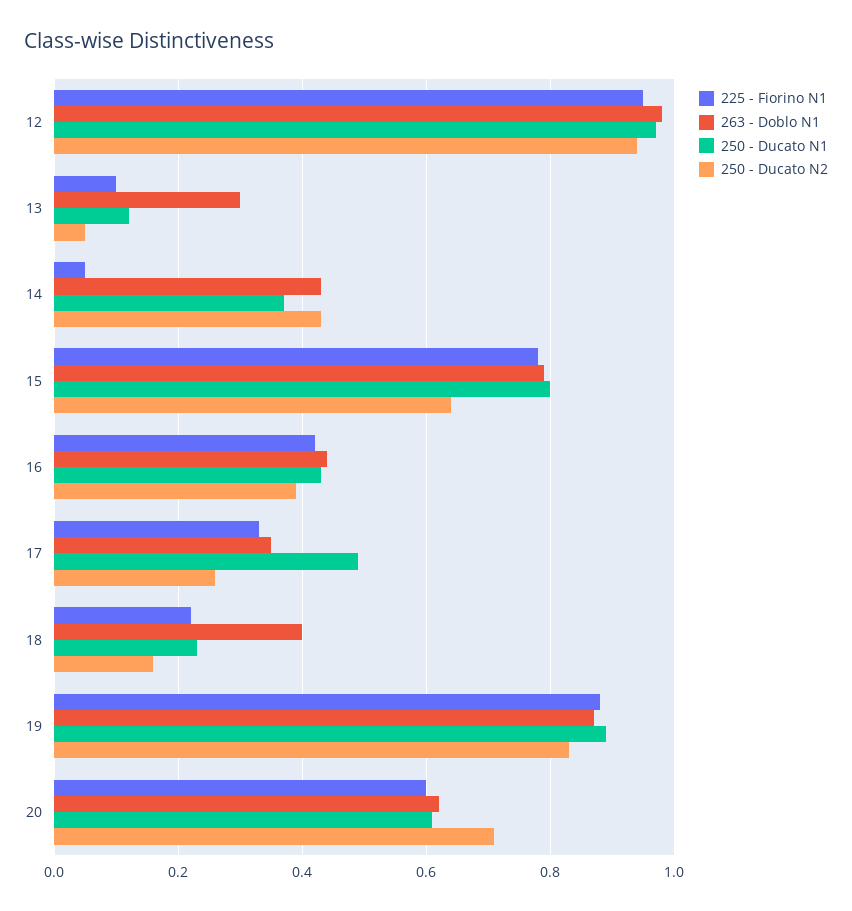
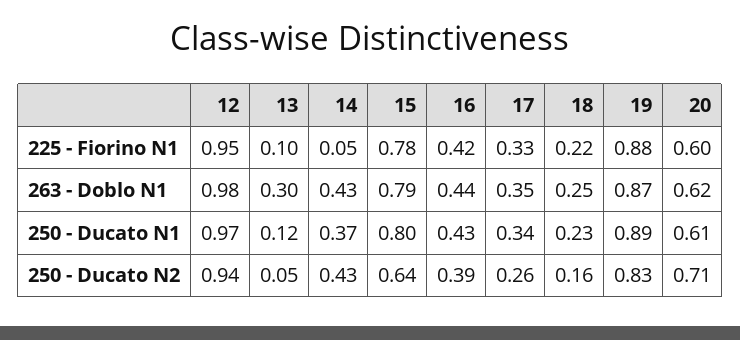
250 - Ducato N1, 17: 0.5 -> 0.34
263 - Doblo N1, 18: 0.4 -> 0.25

